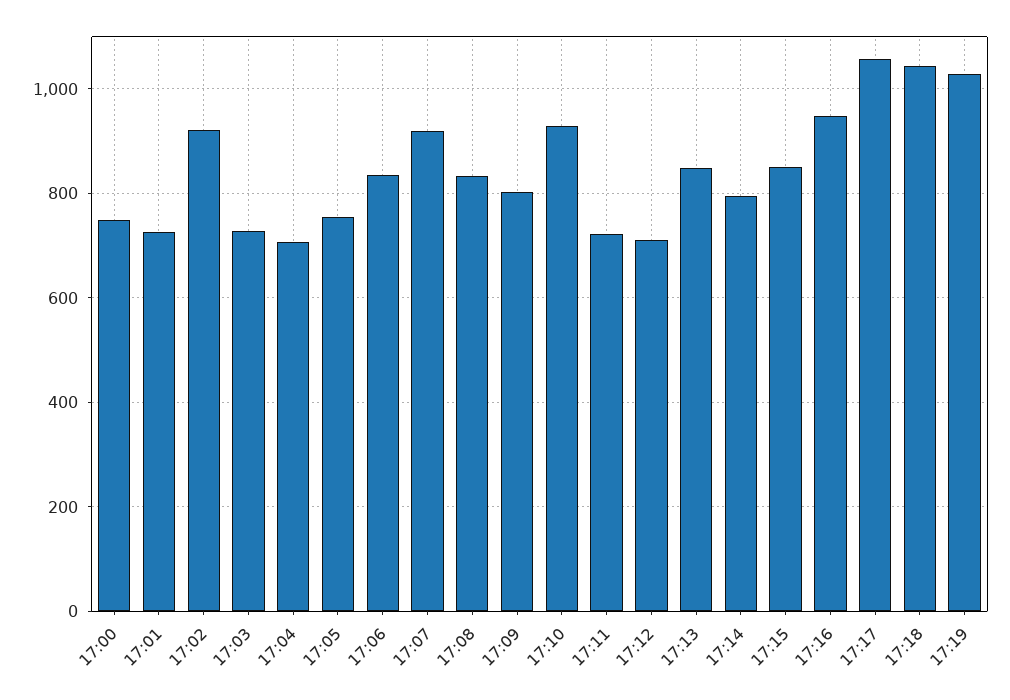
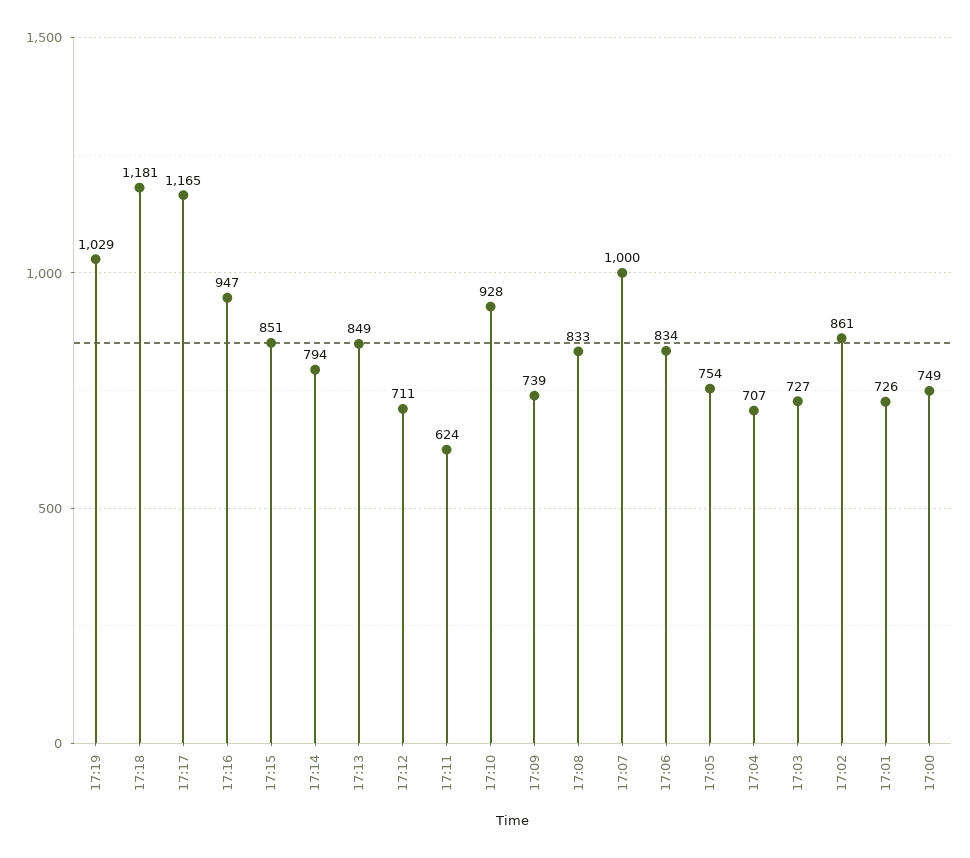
17:02: 920 -> 861
17:07: 920 -> 1000
17:09: 800 -> 739
17:11: 720 -> 624
17:17: 1060 -> 1165
17:18: 1040 -> 1181

